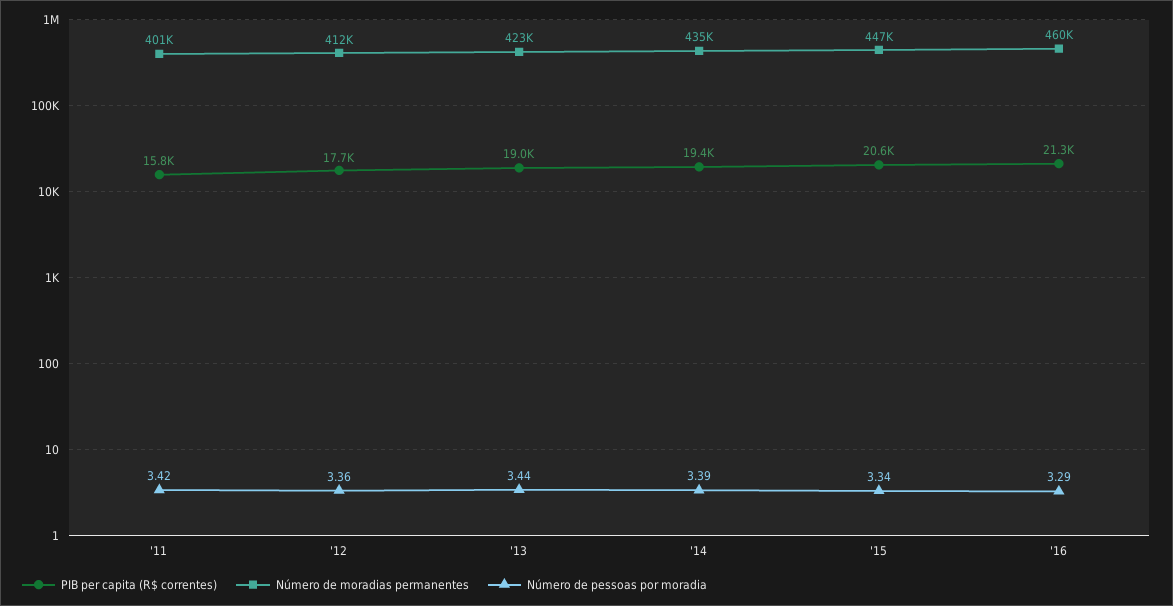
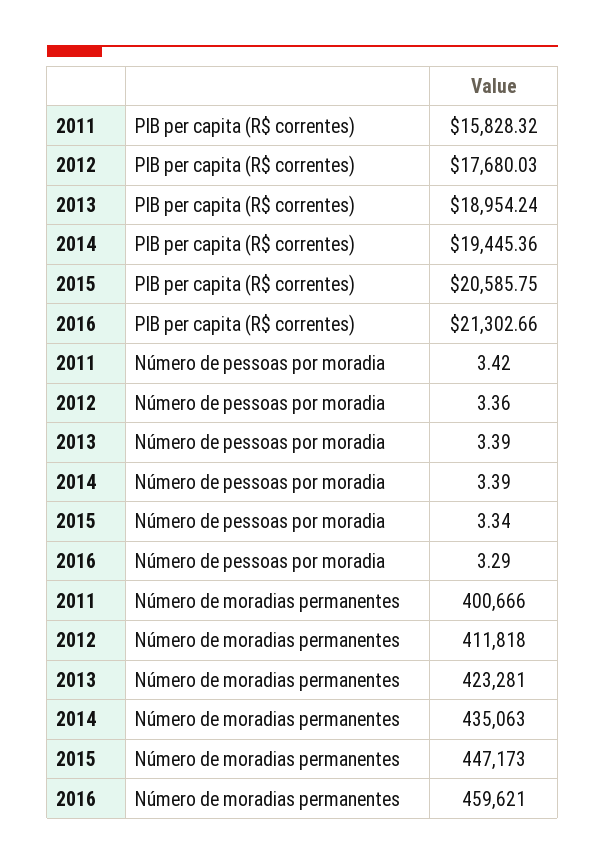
Número de pessoas por moradia, '13: 3.44 -> 3.39

